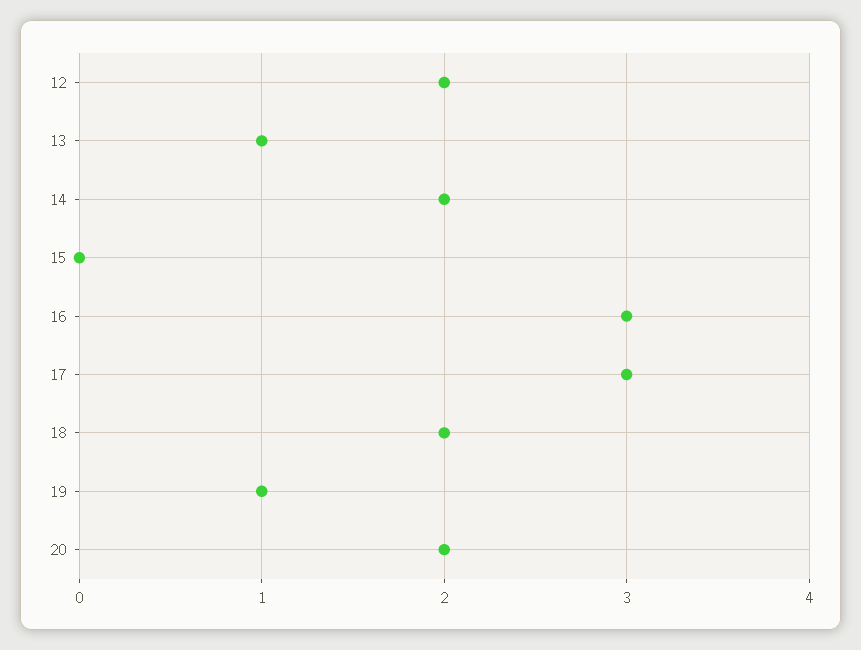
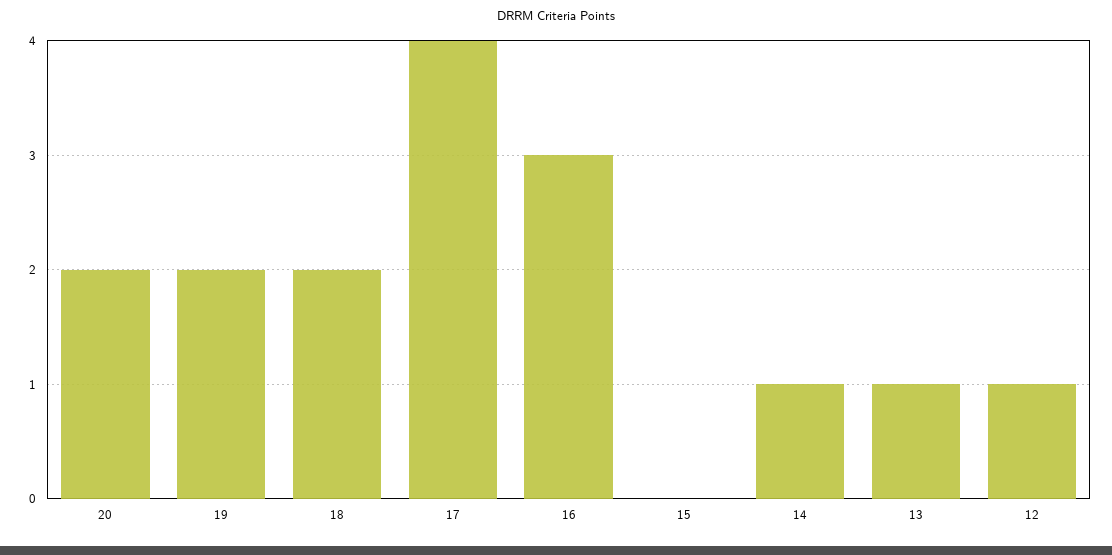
12: 2 -> 1
14: 2 -> 1
17: 3 -> 4
19: 1 -> 2

